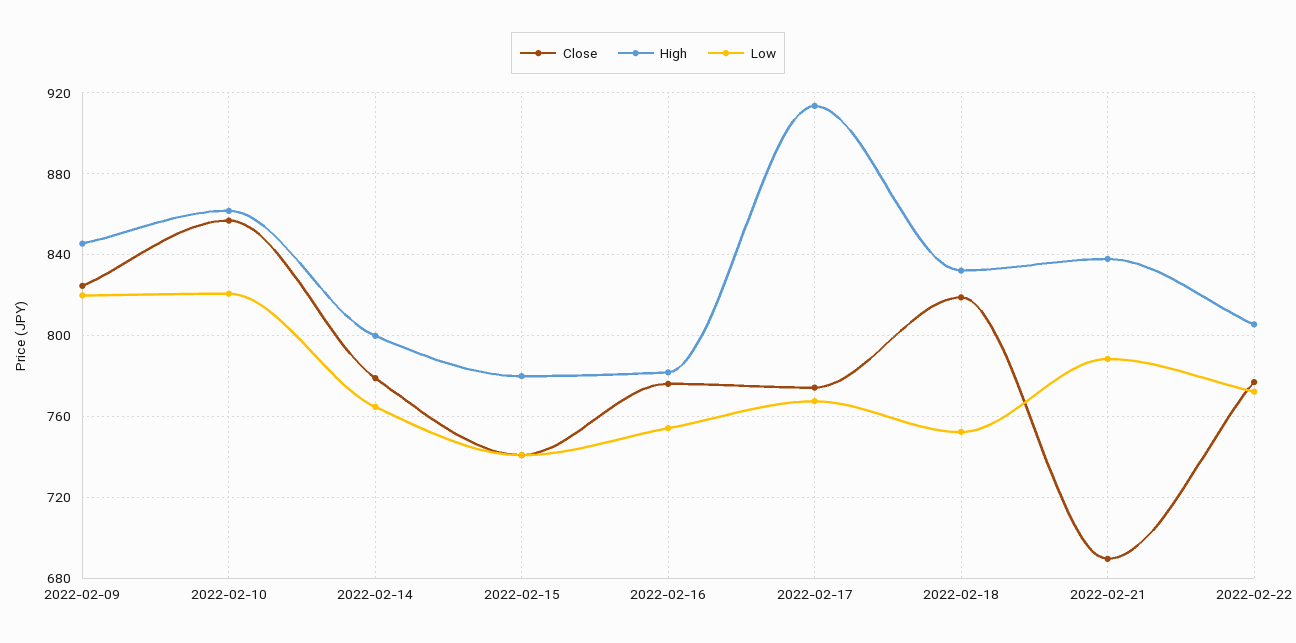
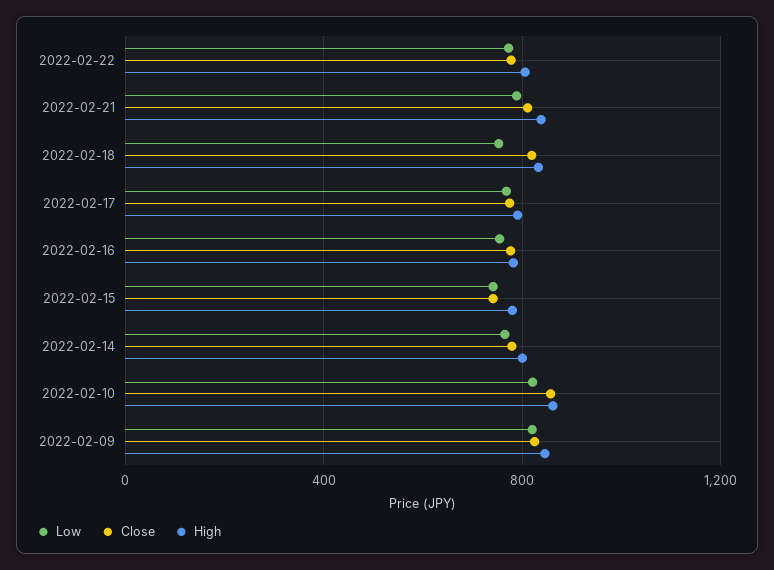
High, 2022-02-17: 915 -> 800
Close, 2022-02-21: 690 -> 800

